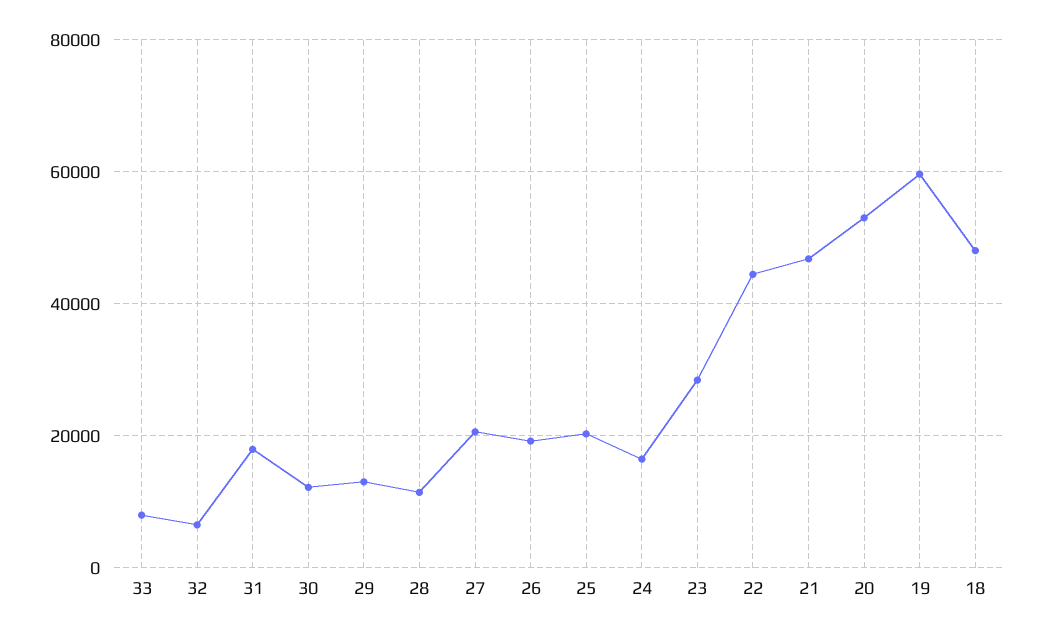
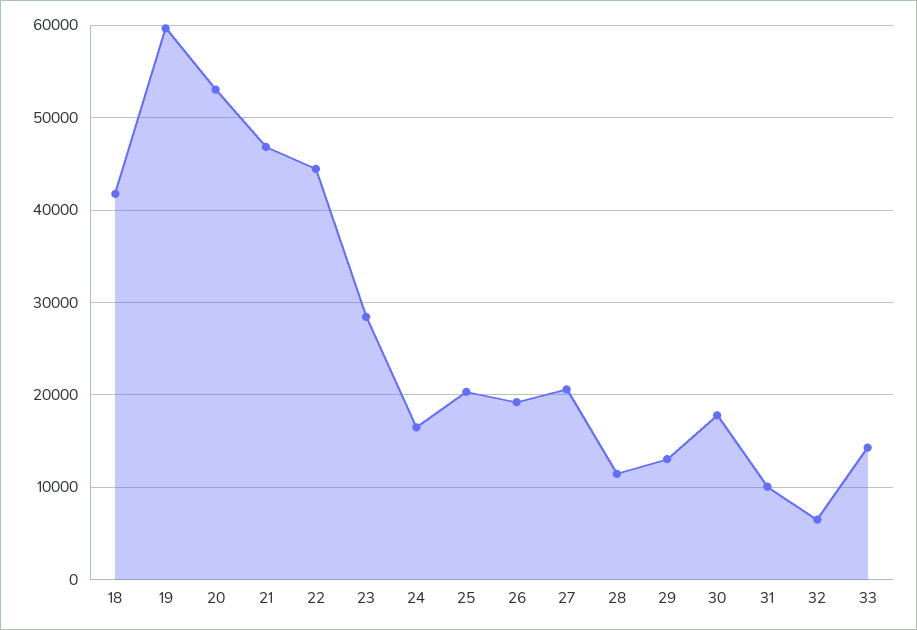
33: 8000 -> 14000
31: 18000 -> 10000
30: 12000 -> 18000
18: 48000 -> 42000

